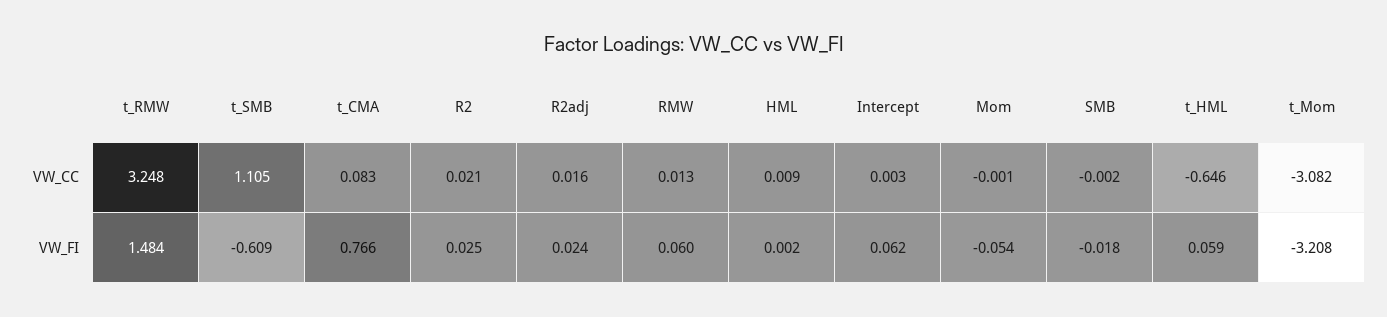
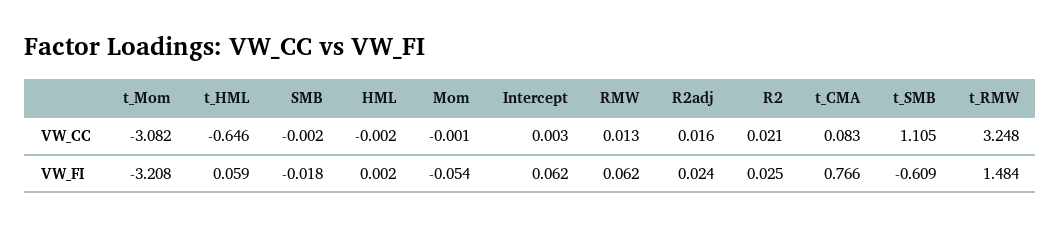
HML, VW_CC: 0.009 -> -0.002
RMW, VW_FI: 0.06 -> 0.062

